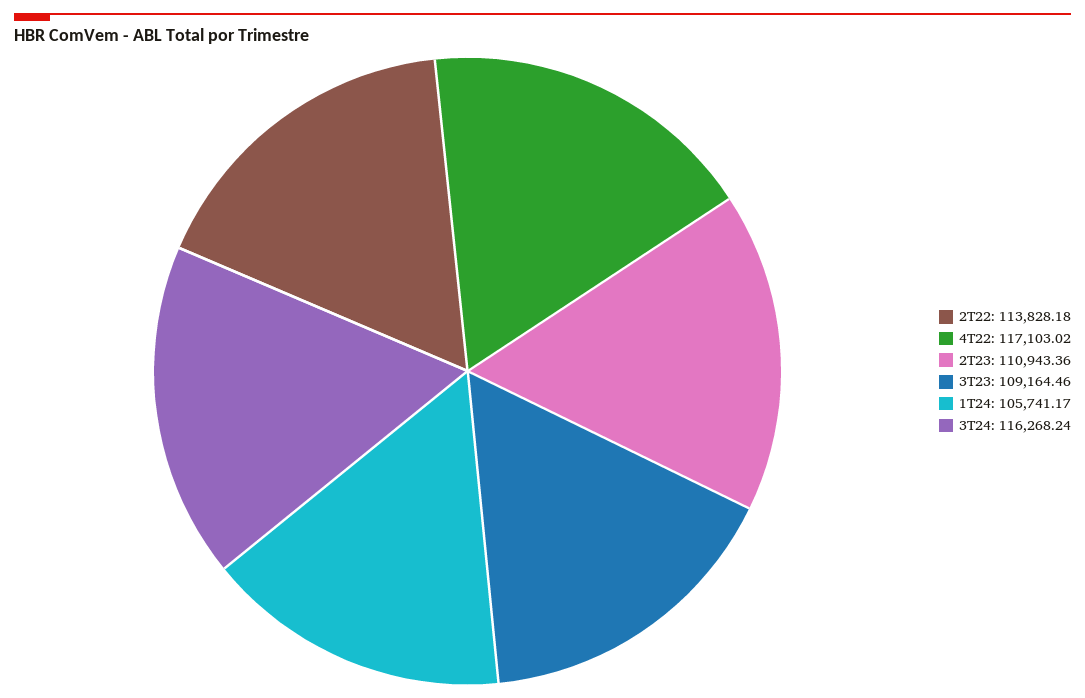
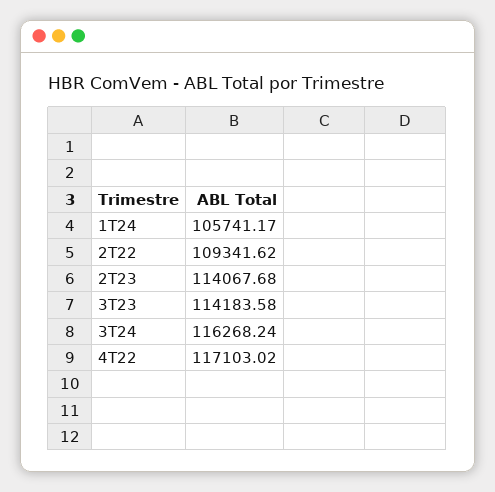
2T22: 113828.18 -> 109341.62
2T23: 110943.36 -> 114067.68
3T23: 109164.46 -> 114183.58

